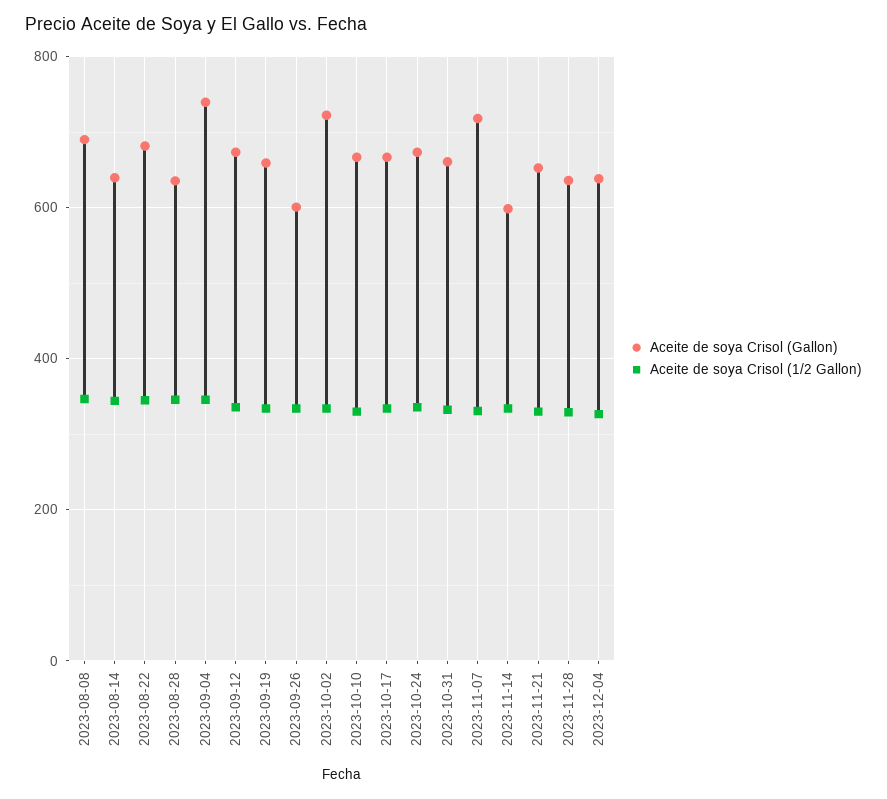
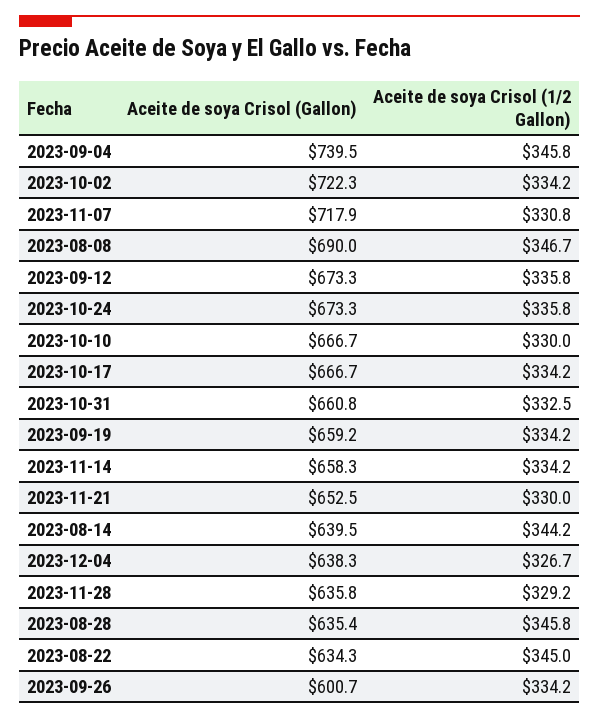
Aceite de soya Crisol (Gallon), 2023-08-22: 680 -> 634.3
Aceite de soya Crisol (Gallon), 2023-11-14: 600 -> 658.3

